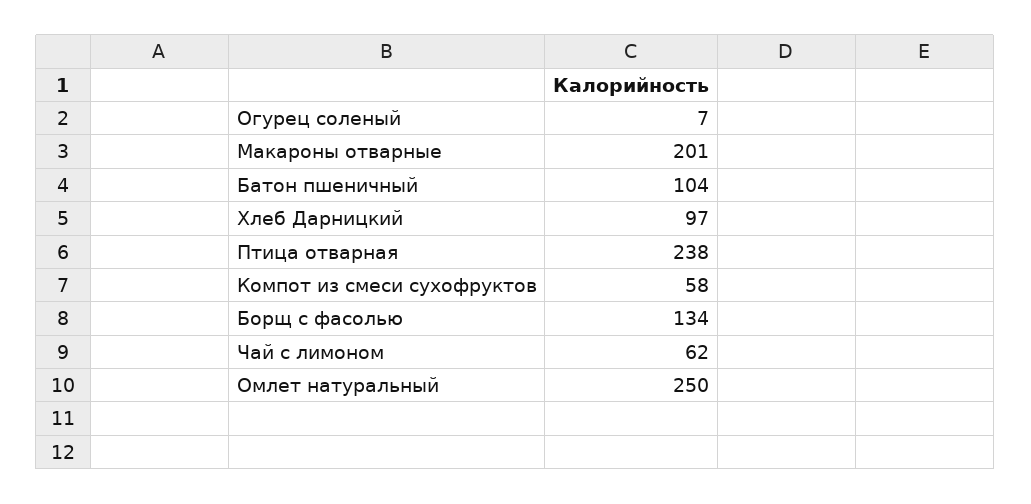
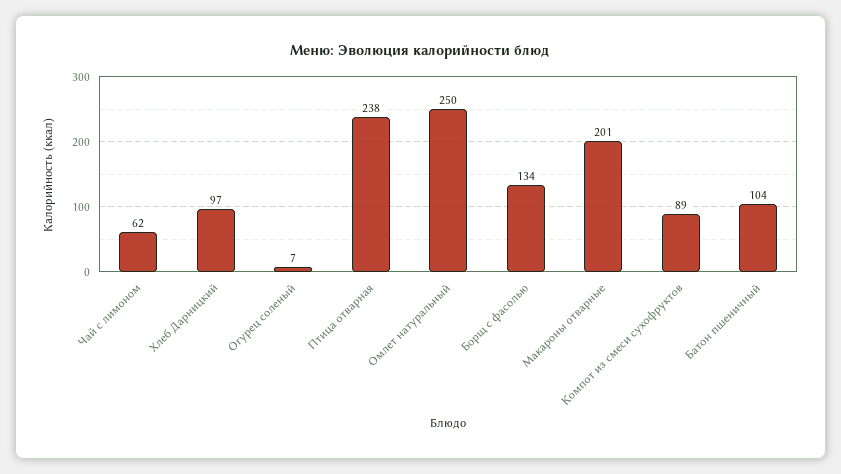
Компот из смеси сухофруктов: 58 -> 89

